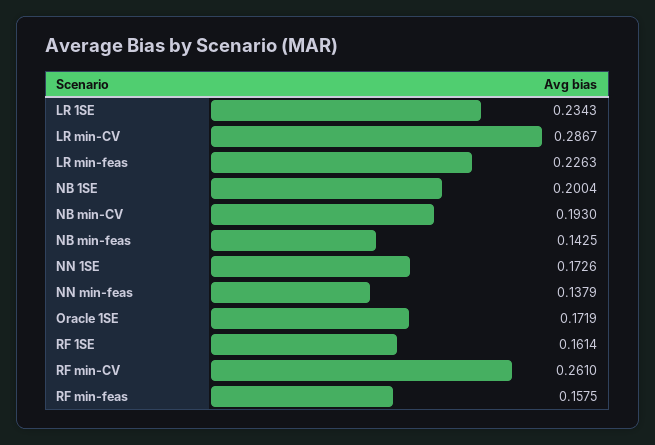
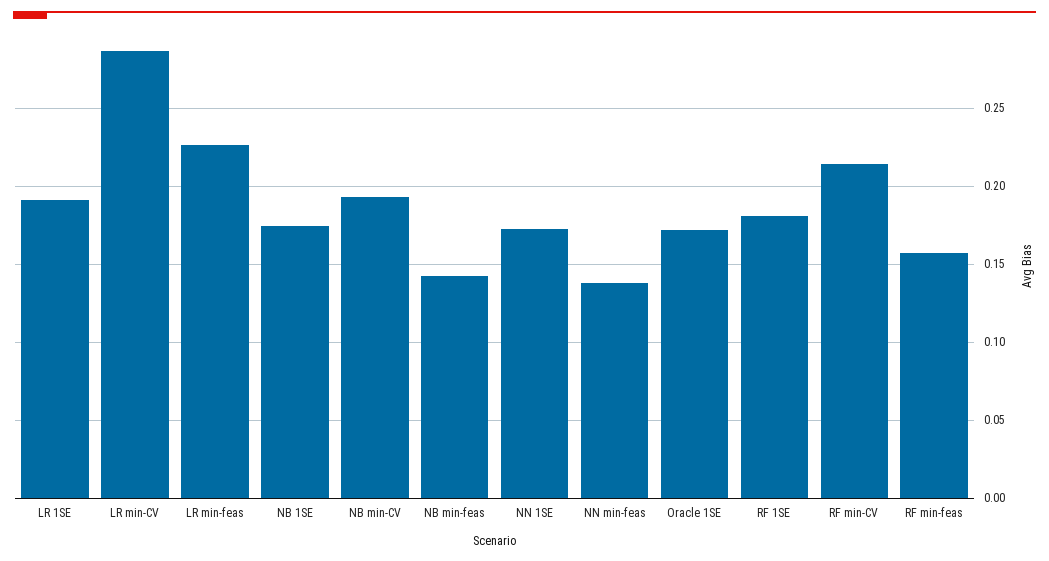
LR 1SE: 0.2343 -> 0.19
NB 1SE: 0.2004 -> 0.175
RF 1SE: 0.1614 -> 0.18
RF min-CV: 0.261 -> 0.215

